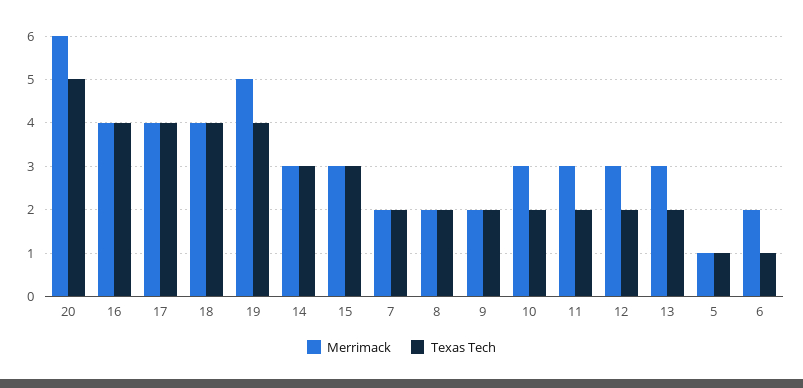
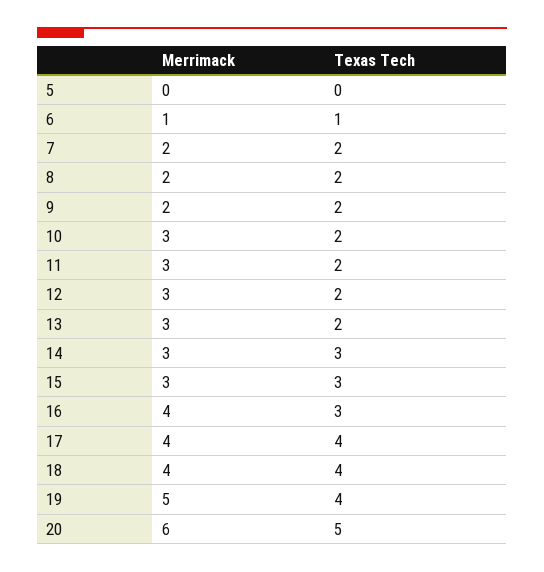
Texas Tech, 16: 4 -> 3
Merrimack, 5: 1 -> 0
Texas Tech, 5: 1 -> 0
Merrimack, 6: 2 -> 1

